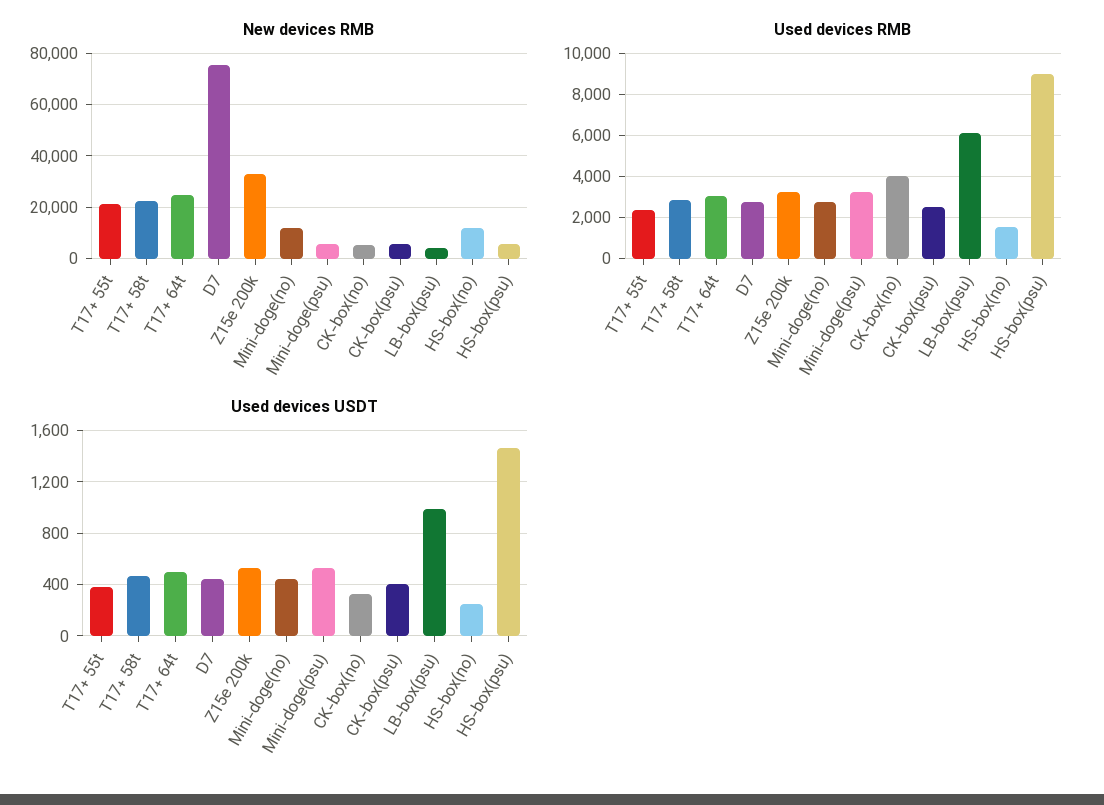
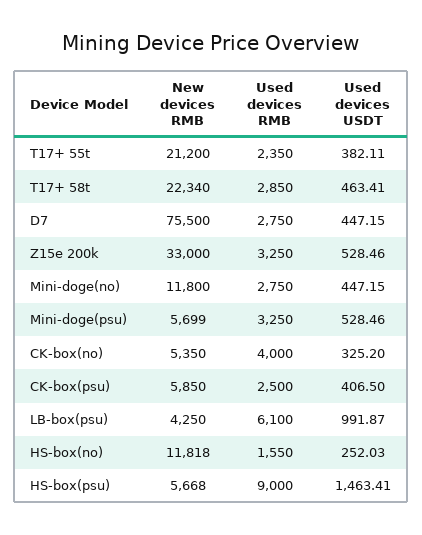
New devices RMB, T17+ 64t: 25000 -> none
Used devices RMB, T17+ 64t: 3000 -> none
Used devices USDT, T17+ 64t: 500 -> none

